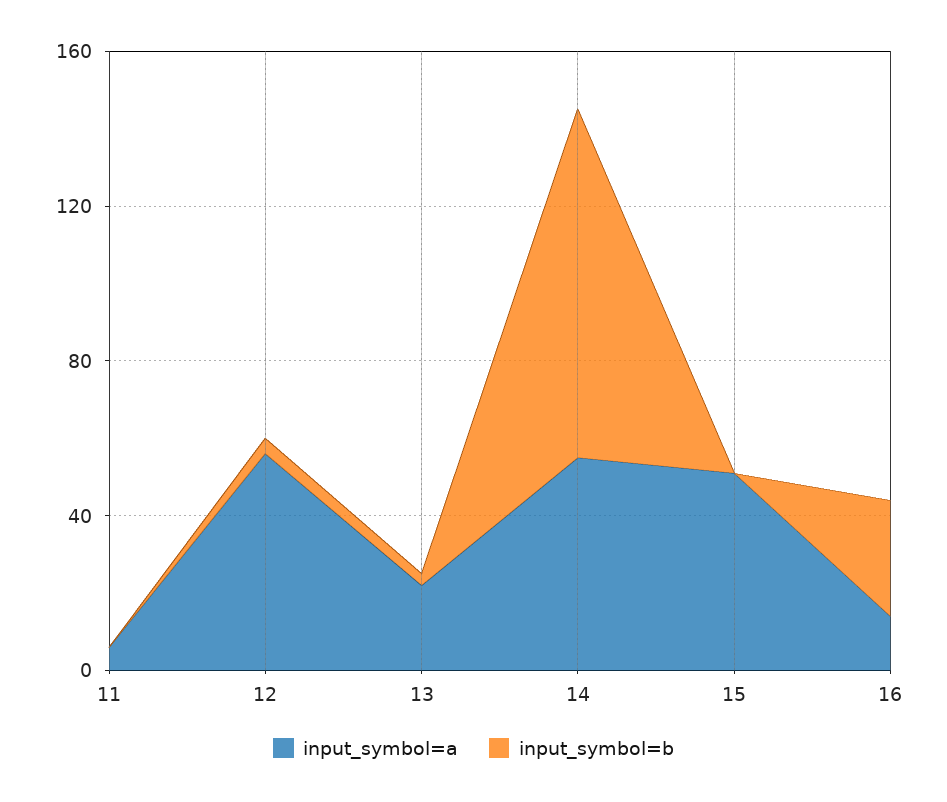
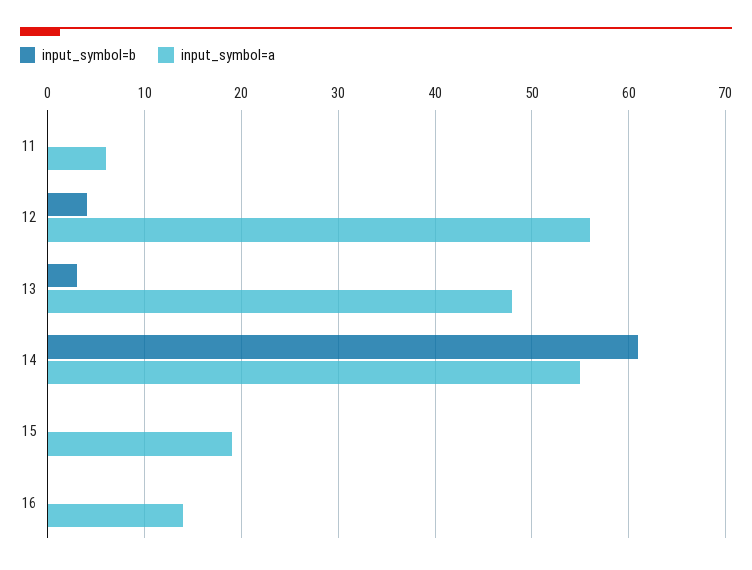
input_symbol=a, 13: 20 -> 48
input_symbol=b, 14: 90 -> 61
input_symbol=a, 15: 50 -> 19
input_symbol=b, 16: 30 -> 0

